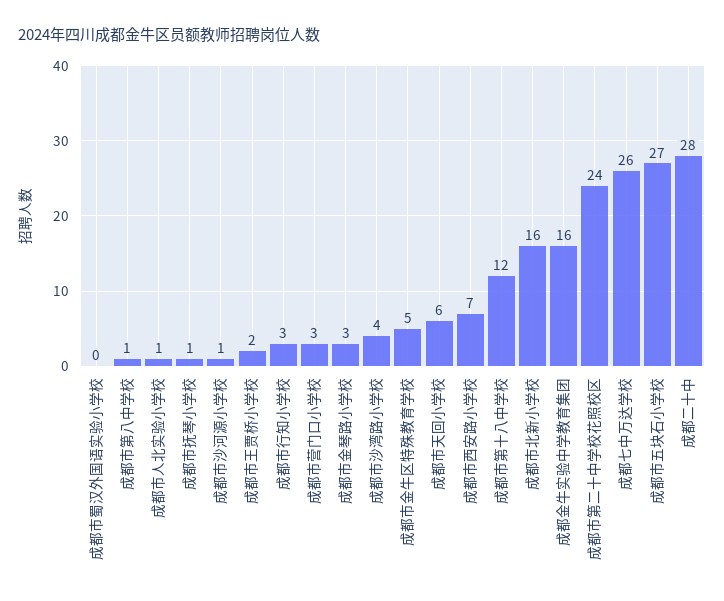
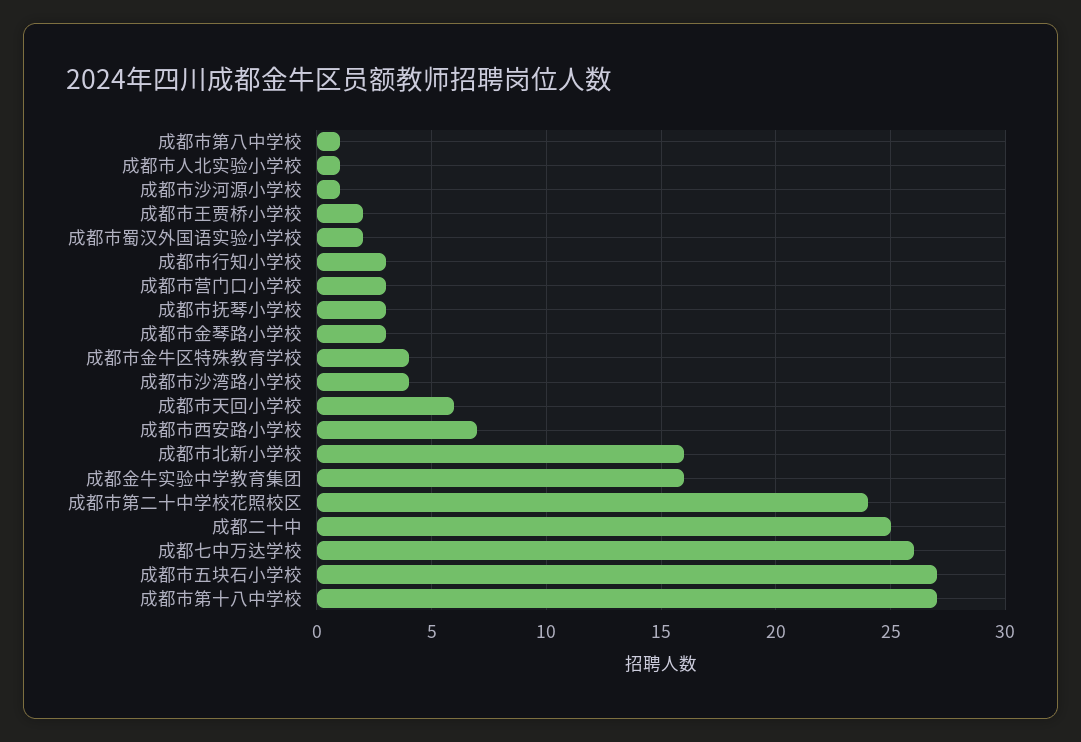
成都市蜀汉外国语实验小学校: 0 -> 2
成都市抚琴小学校: 1 -> 3
成都市金牛区特殊教育学校: 5 -> 4
成都市第十八中学校: 12 -> 27
成都二十中: 28 -> 25

